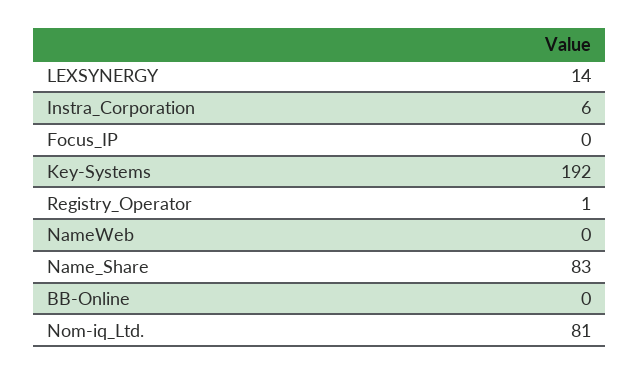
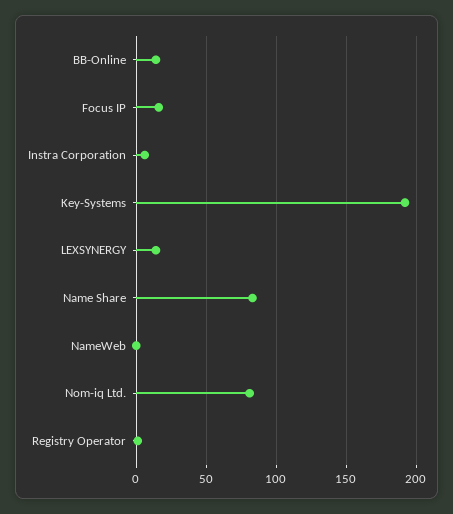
Focus_IP: 0 -> 15
BB-Online: 0 -> 15

